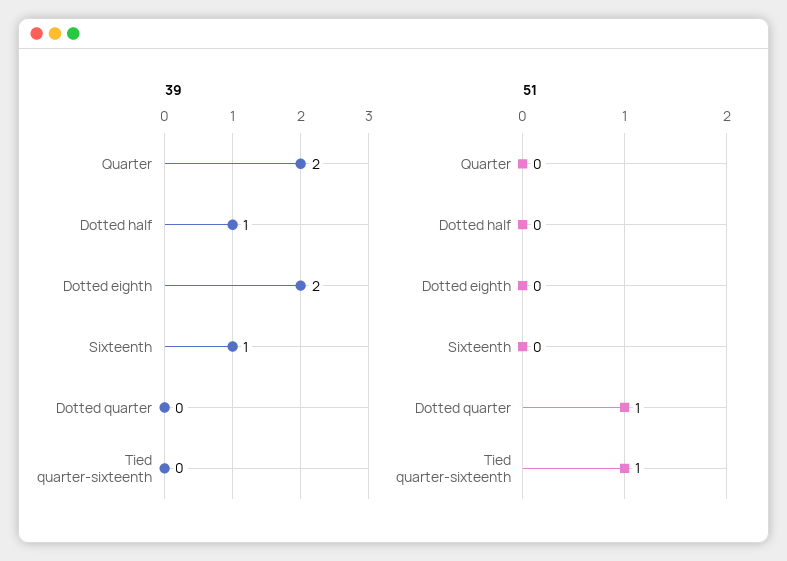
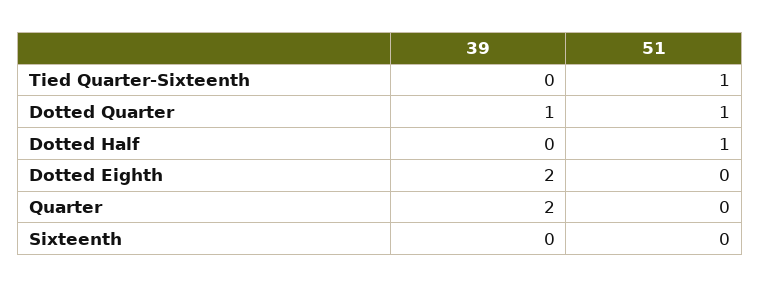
39, Dotted half: 1 -> 0
39, Sixteenth: 1 -> 0
39, Dotted quarter: 0 -> 1
51, Dotted half: 0 -> 1

